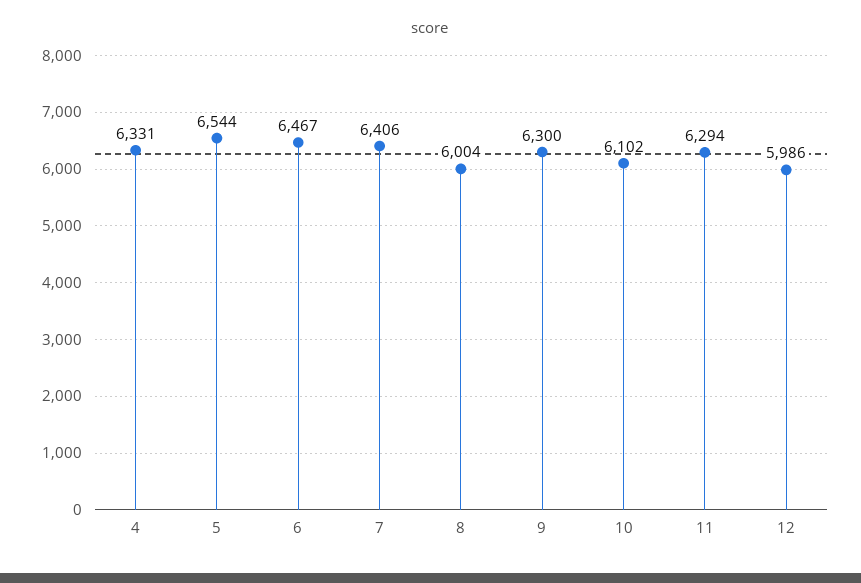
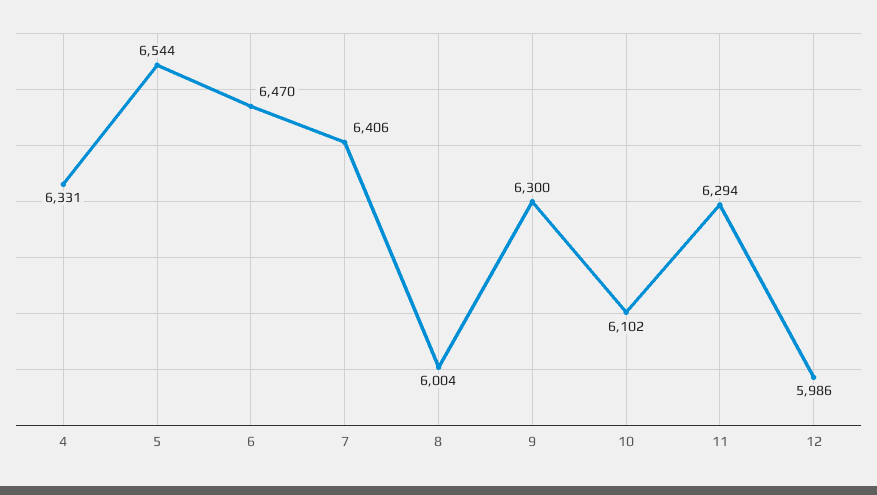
6: 6467 -> 6470

